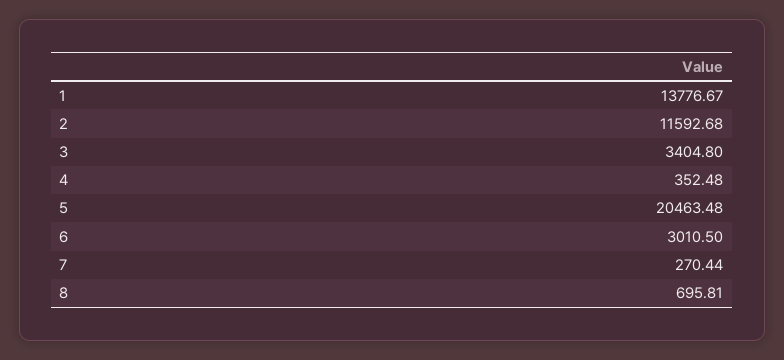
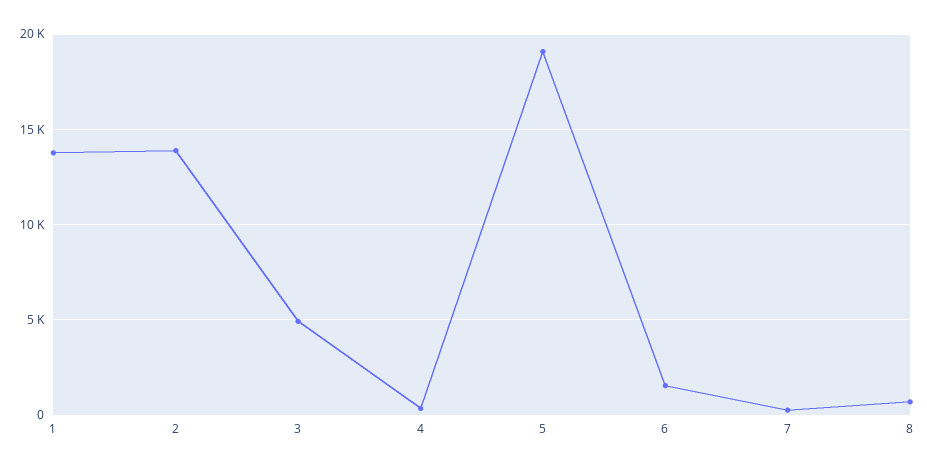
2: 11592.68 -> 14000
3: 3404.8 -> 5000
5: 20463.48 -> 19000
6: 3010.5 -> 1500

